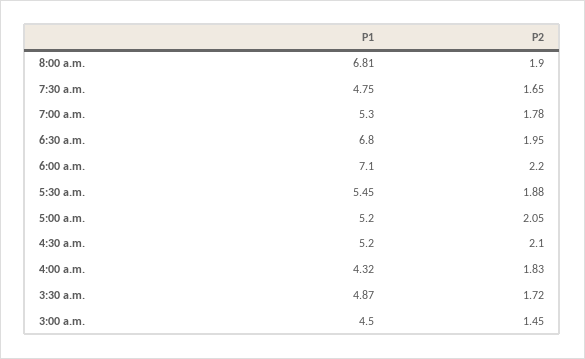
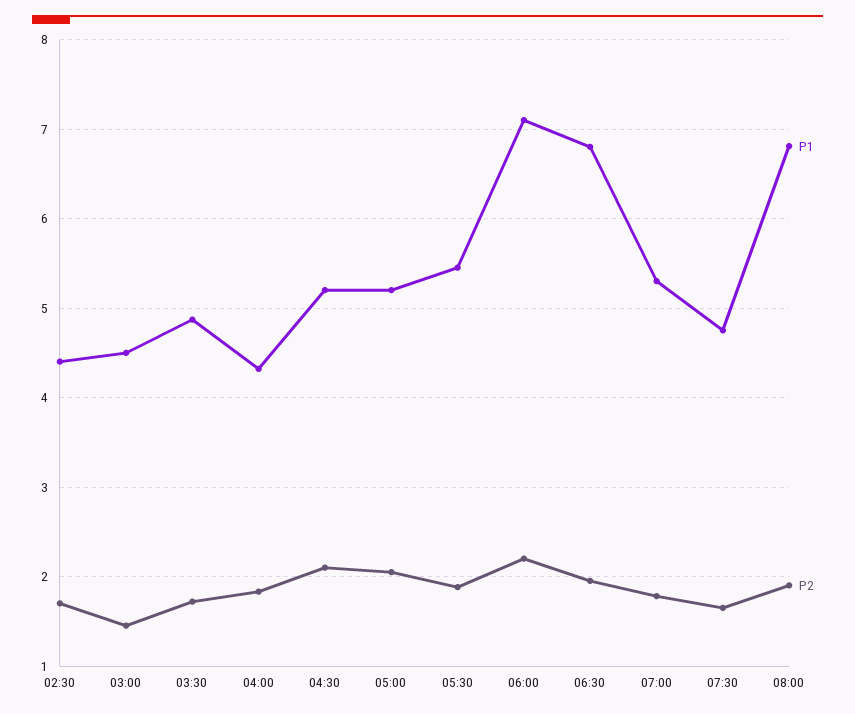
P1, 02:30: none -> 4.4
P2, 02:30: none -> 1.7

